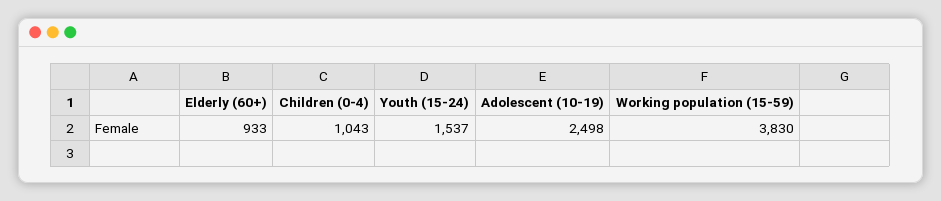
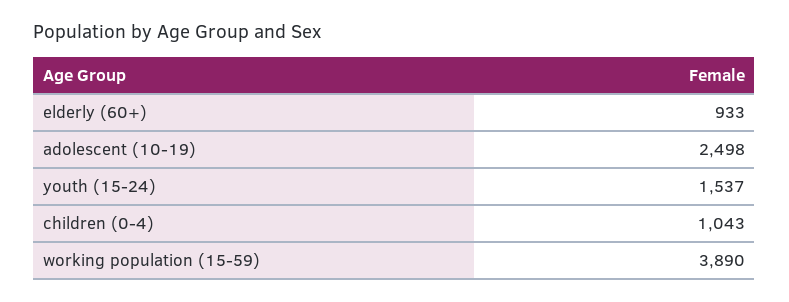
Working population (15-59): 3830 -> 3890

